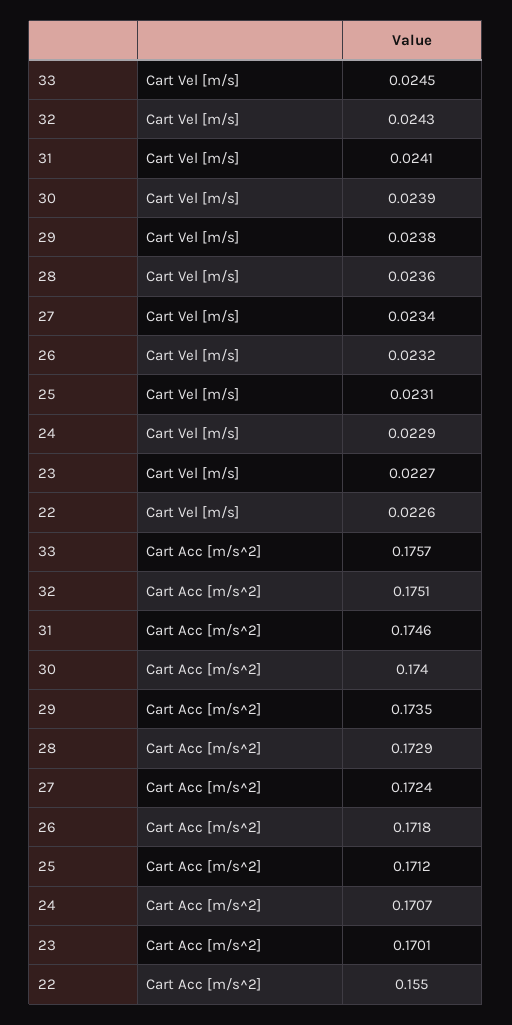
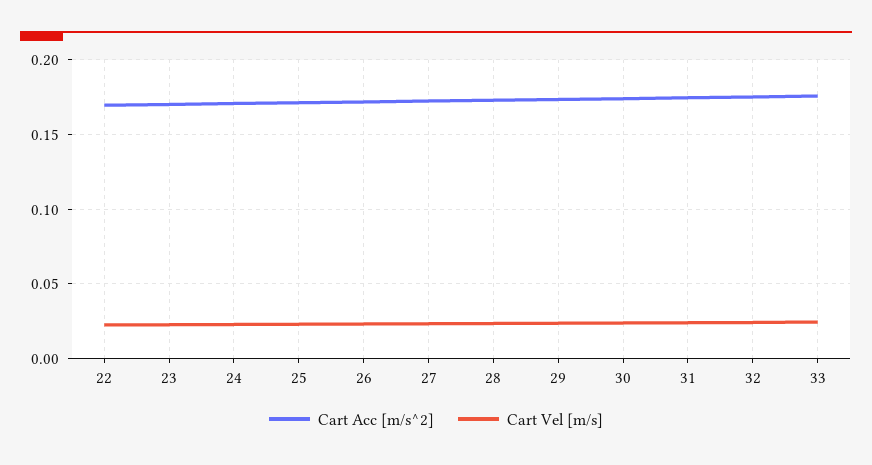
Cart Acc [m/s^2], 22: 0.155 -> 0.17

